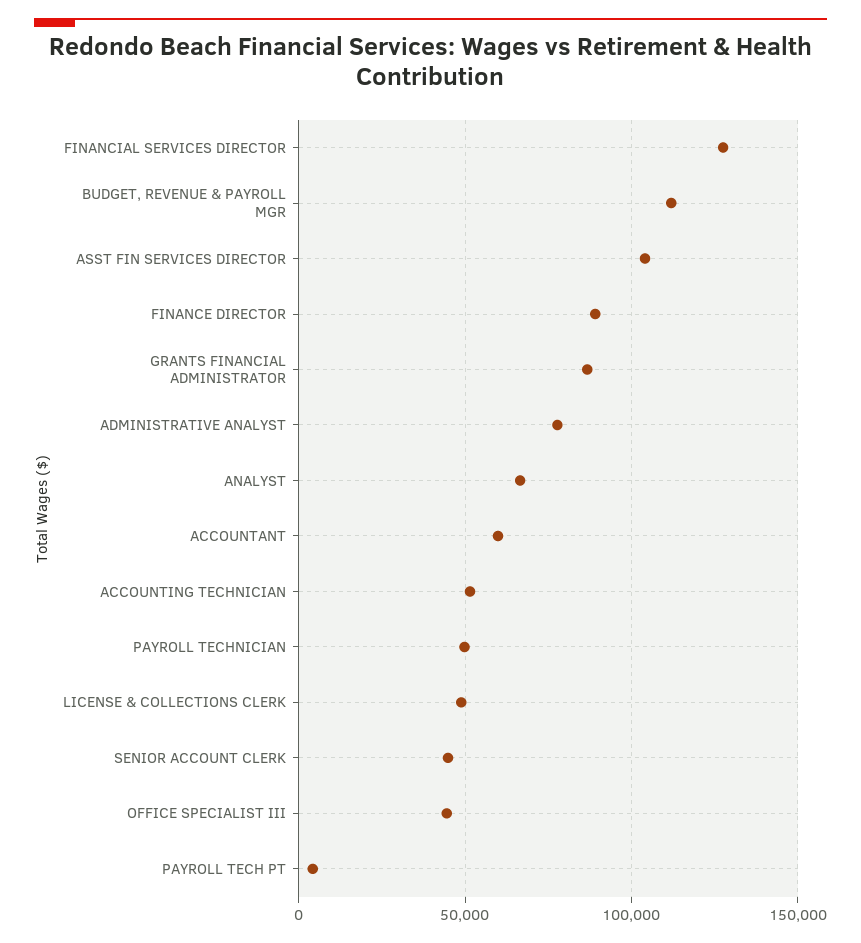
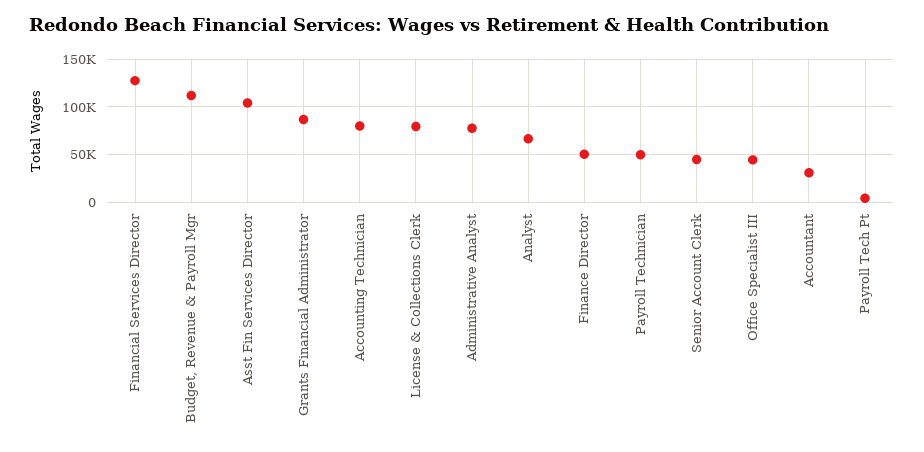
FINANCE DIRECTOR: 90000 -> 50000
ACCOUNTANT: 60000 -> 30000
ACCOUNTING TECHNICIAN: 50000 -> 80000
LICENSE & COLLECTIONS CLERK: 50000 -> 80000

